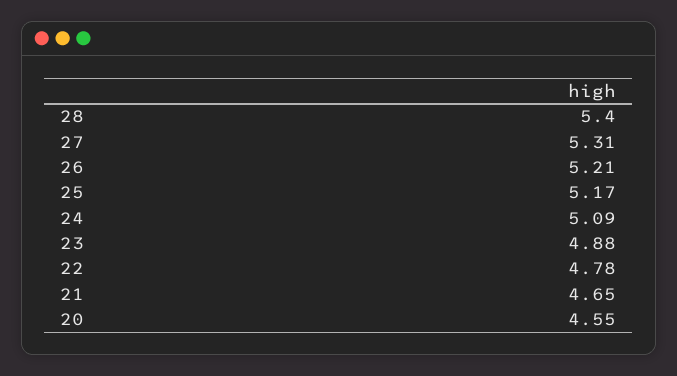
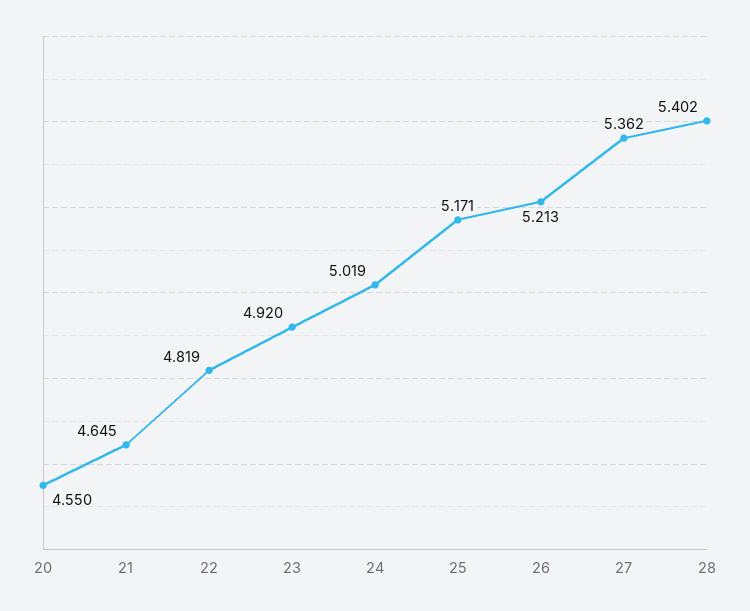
27: 5.31 -> 5.362
24: 5.09 -> 5.019
23: 4.88 -> 4.92
22: 4.78 -> 4.819

